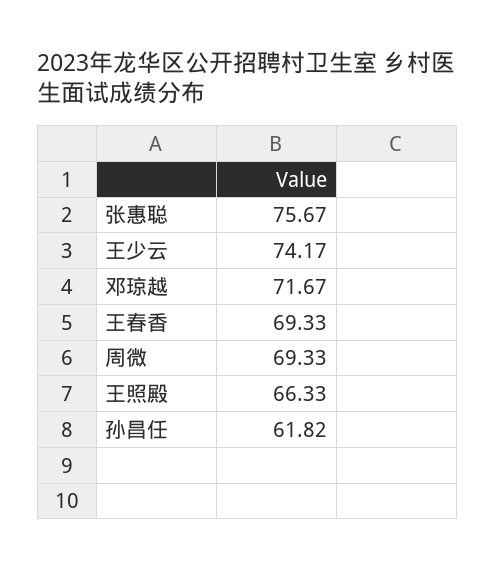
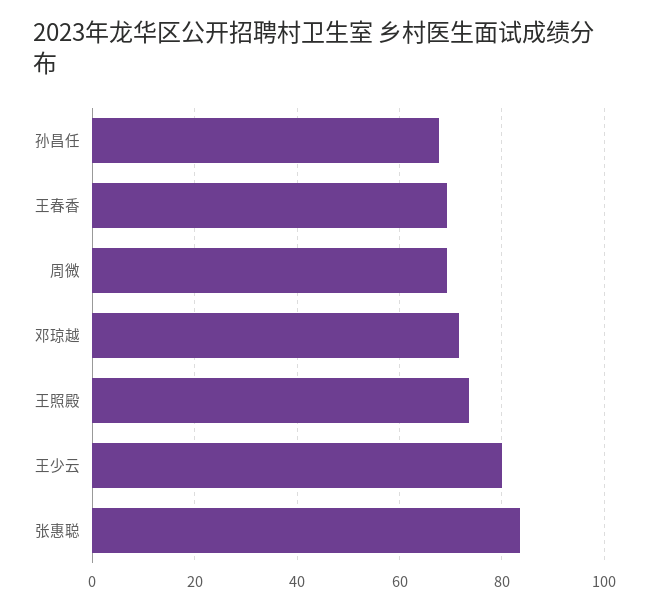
张惠聪: 75.67 -> 84
王少云: 74.17 -> 80
王照殿: 66.33 -> 74
孙昌任: 61.82 -> 68

